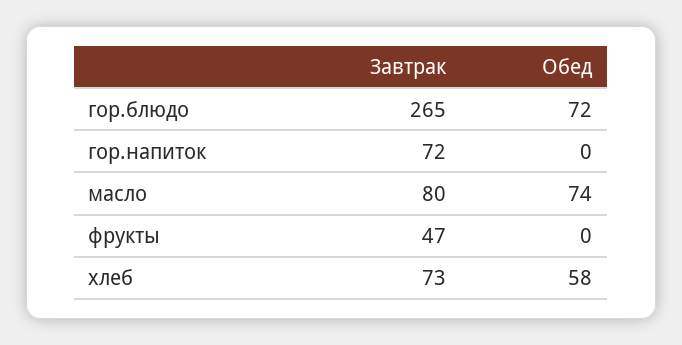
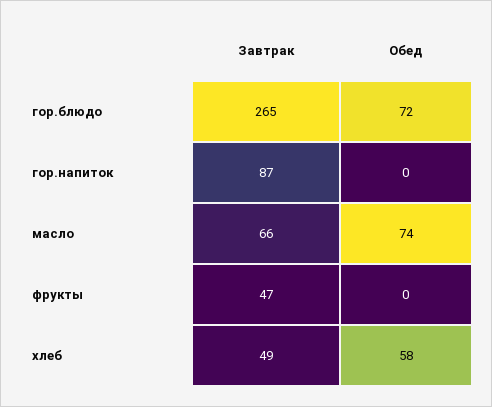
Завтрак, гор.напиток: 72 -> 87
Завтрак, масло: 80 -> 66
Завтрак, хлеб: 73 -> 49

